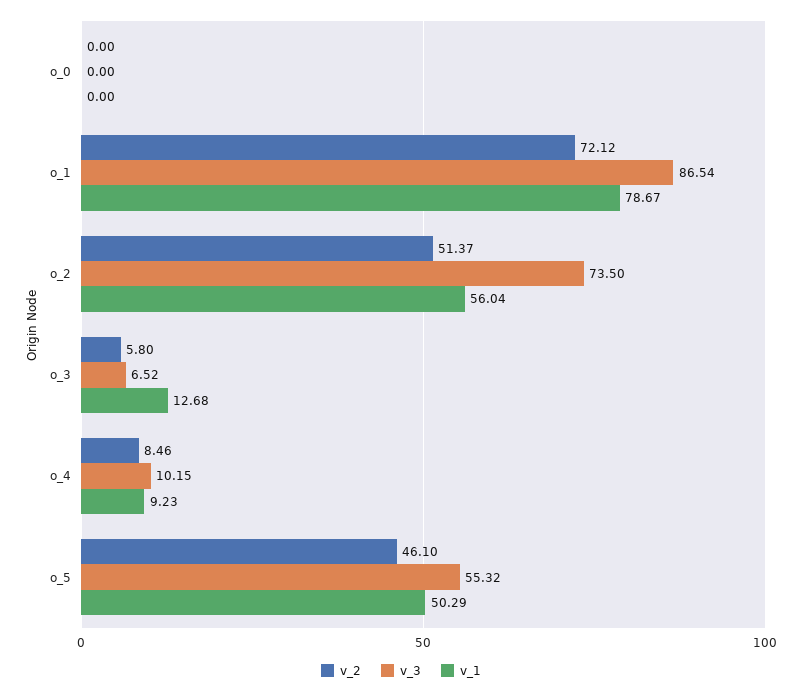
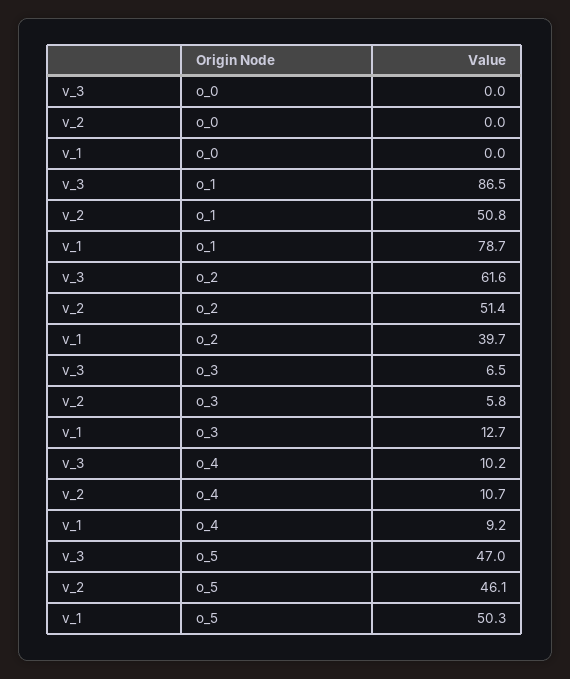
v_2, o_1: 72.12 -> 50.8
v_3, o_2: 73.5 -> 61.6
v_1, o_2: 56.04 -> 39.7
v_2, o_4: 8.46 -> 10.7
v_3, o_5: 55.32 -> 47

